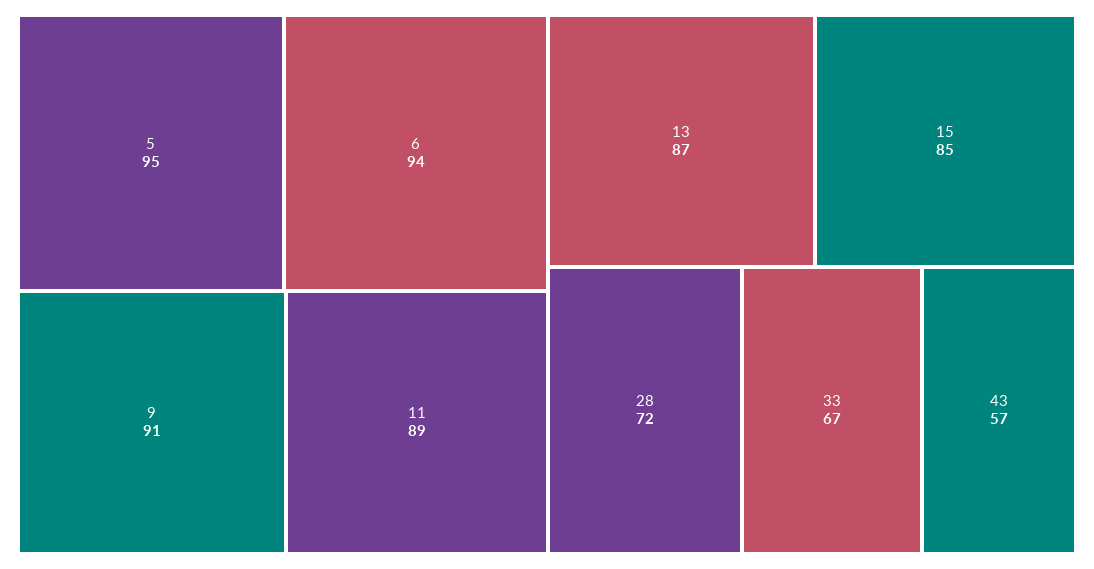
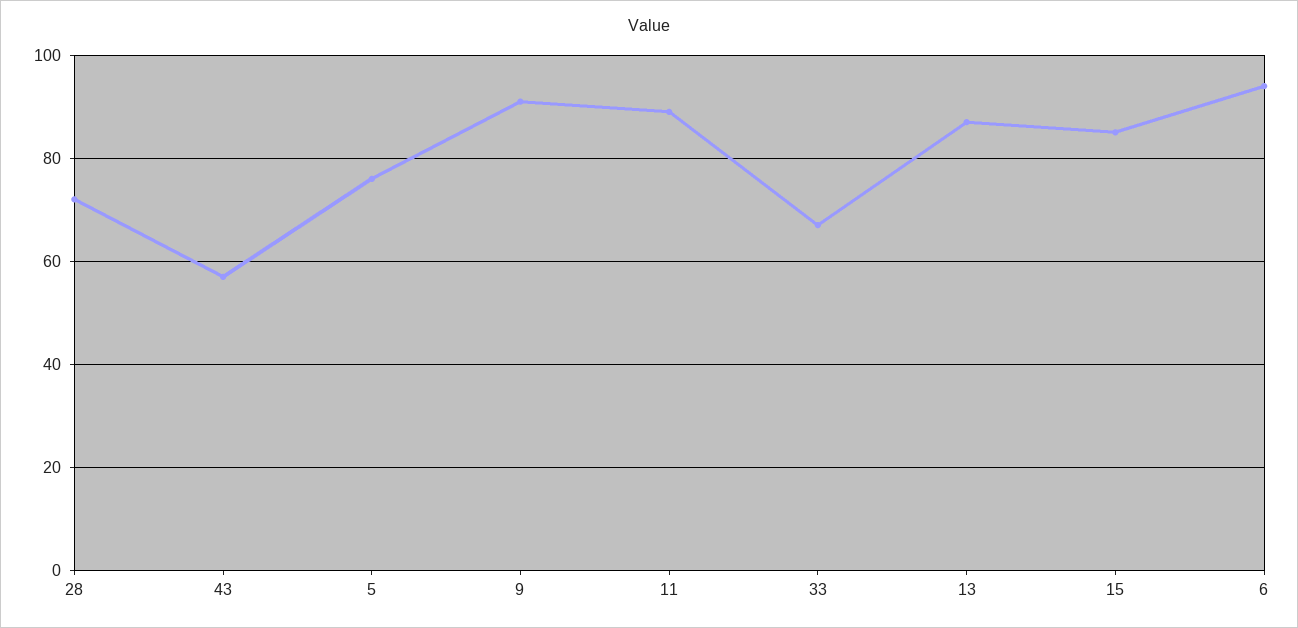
5: 95 -> 75

